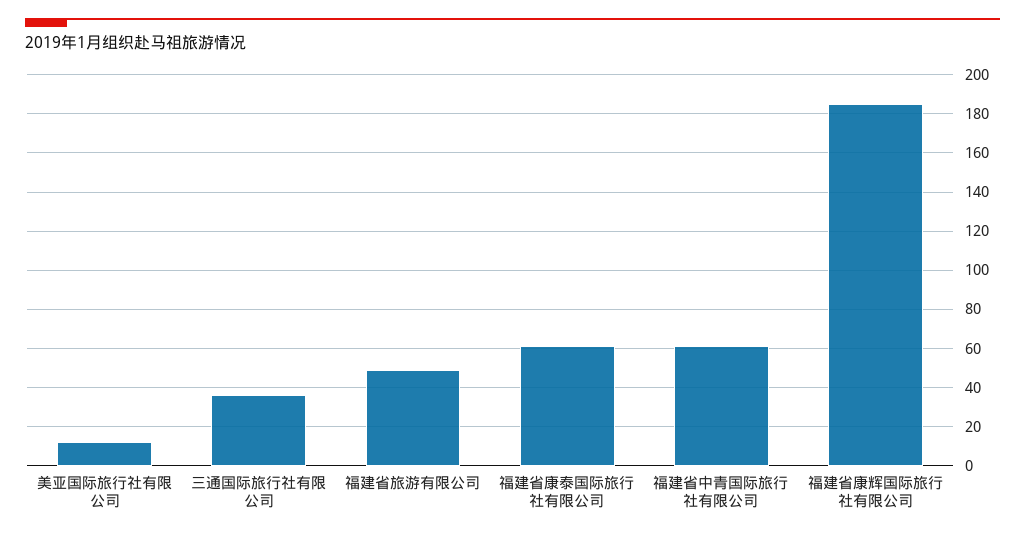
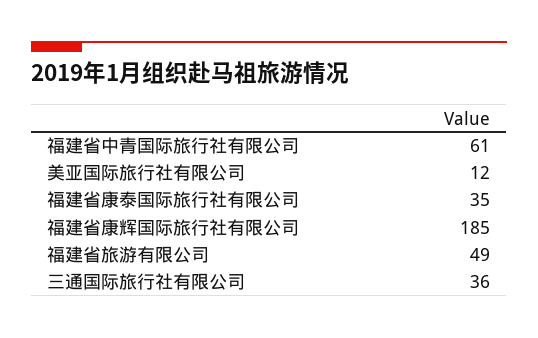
福建省康泰国际旅行社有限公司: 60 -> 35

